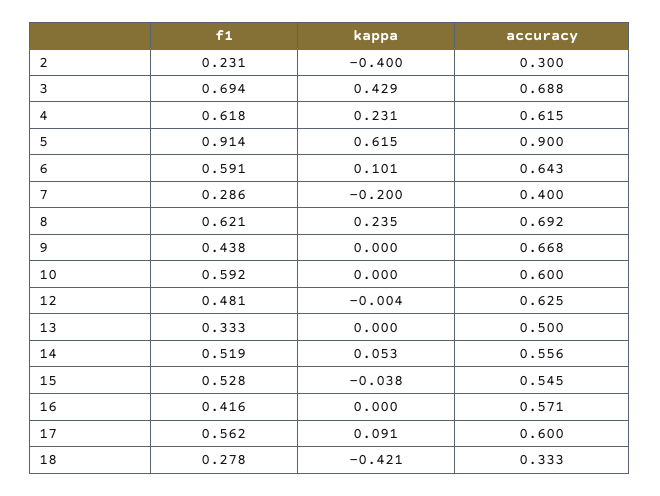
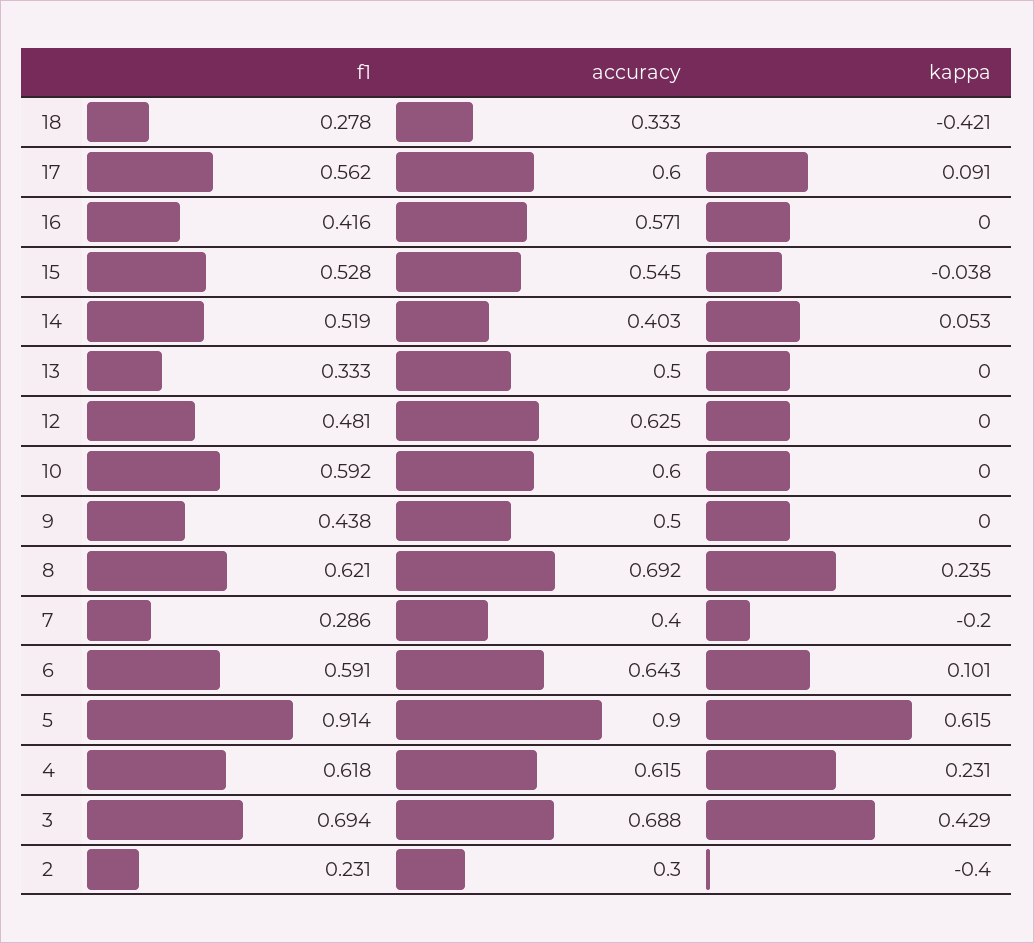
accuracy, 9: 0.668 -> 0.5
kappa, 12: -0.004 -> 0
accuracy, 14: 0.556 -> 0.403

